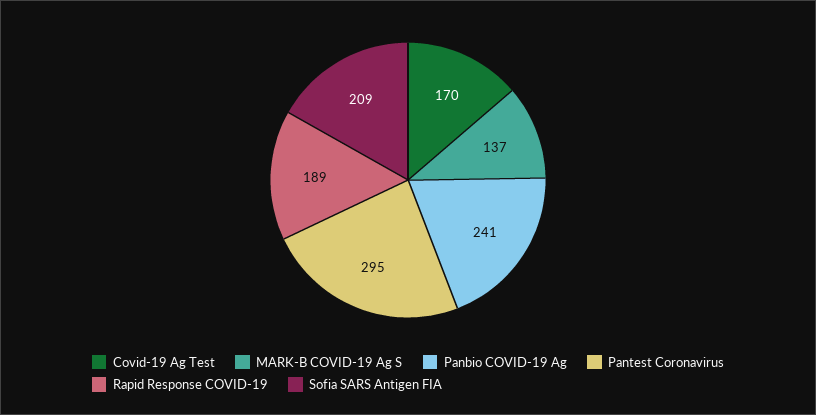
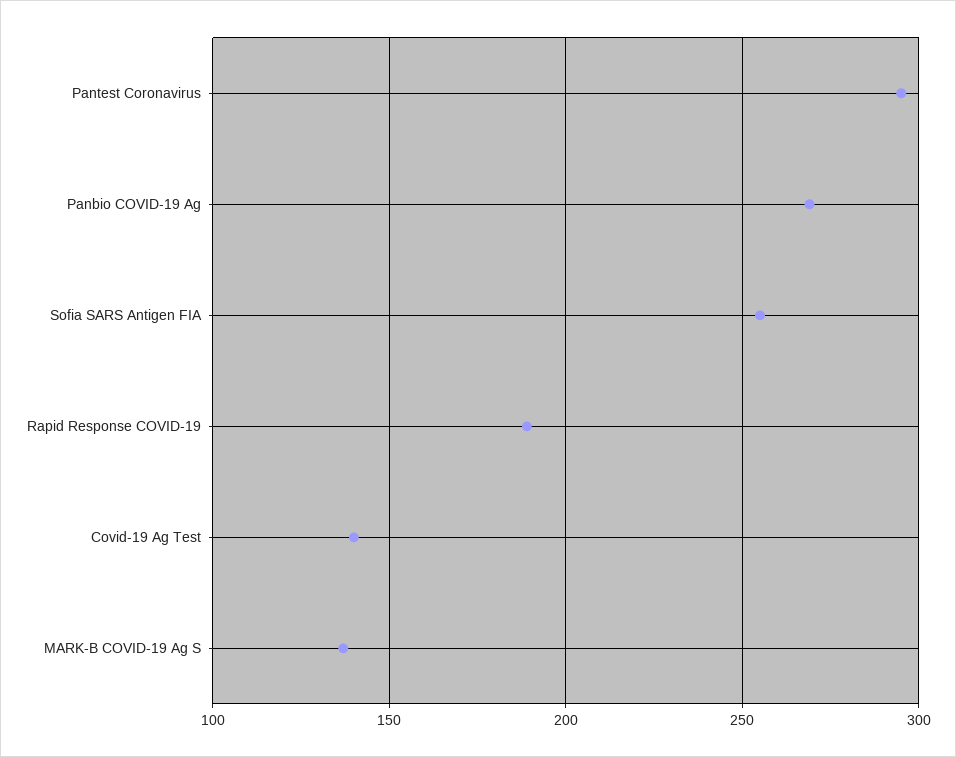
Covid-19 Ag Test: 170 -> 140
Panbio COVID-19 Ag: 241 -> 270
Sofia SARS Antigen FIA: 209 -> 255

